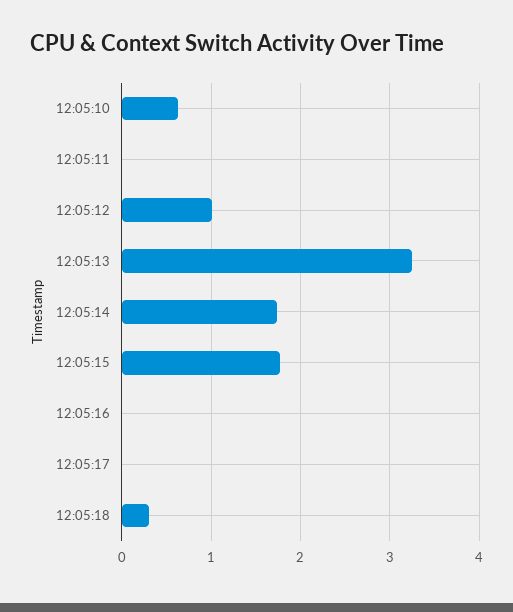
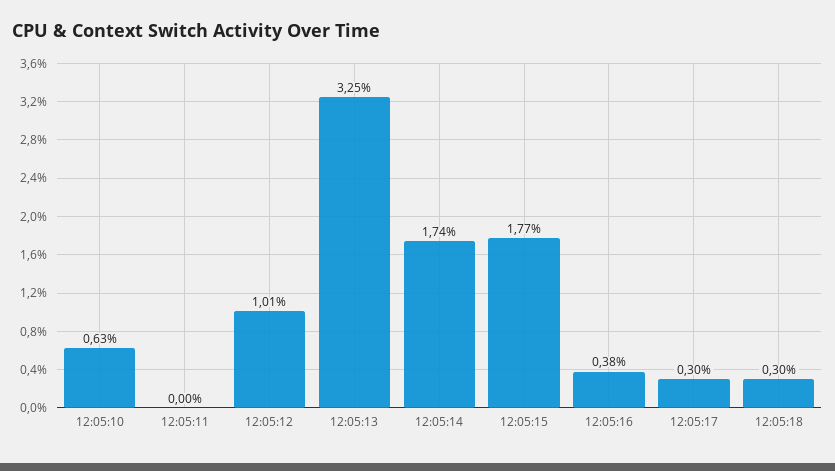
12:05:16: 0 -> 0.38
12:05:17: 0 -> 0.3

